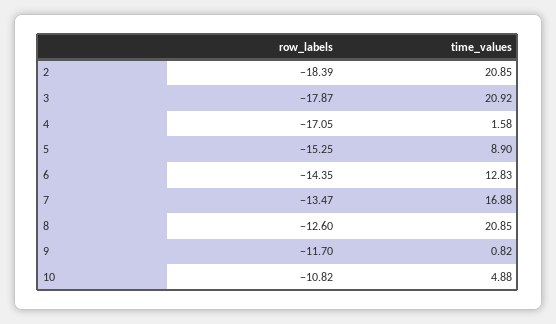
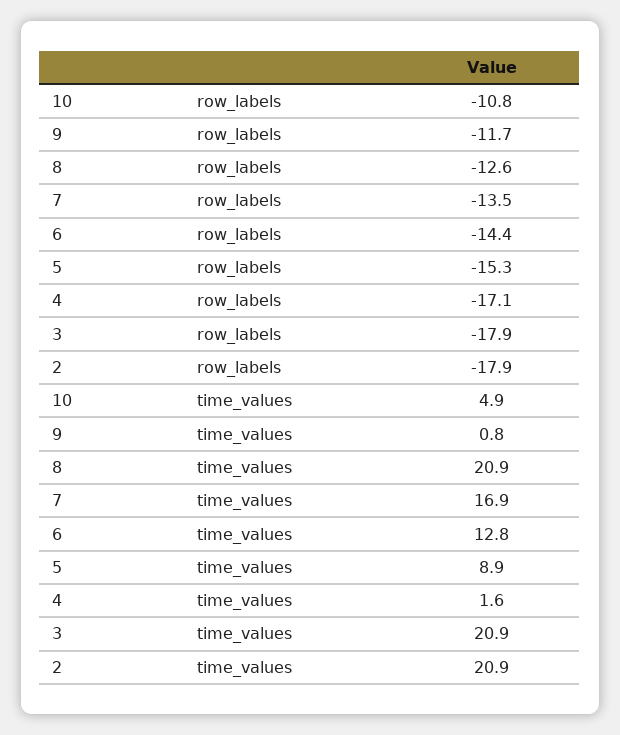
row_labels, 2: -18.39 -> -17.9

